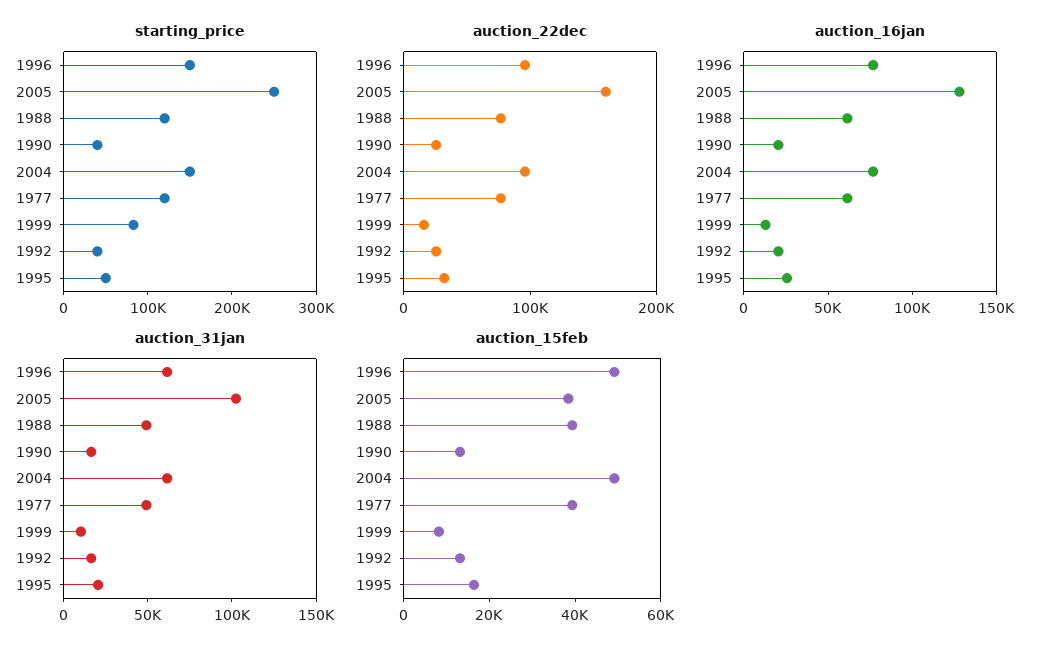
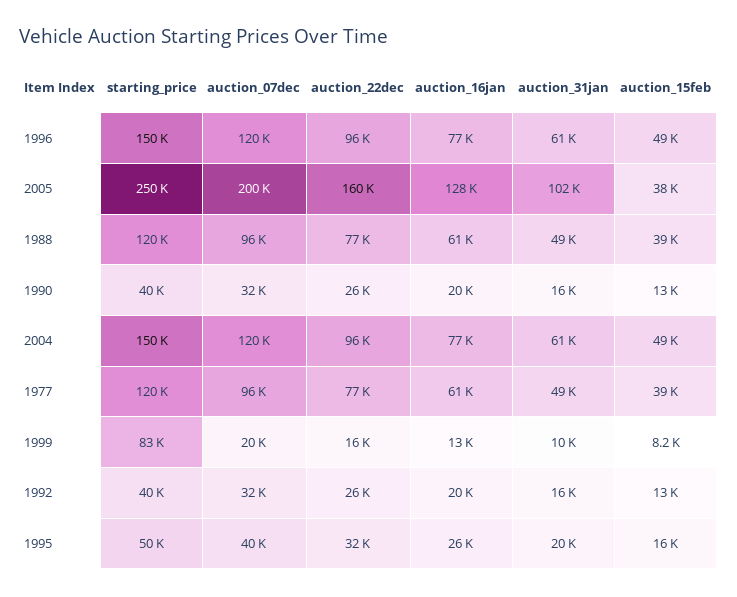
auction_07dec, 1996: none -> 120000
auction_07dec, 2005: none -> 200000
auction_07dec, 1988: none -> 96000
auction_07dec, 1990: none -> 32000
auction_07dec, 2004: none -> 120000
auction_07dec, 1977: none -> 96000
auction_07dec, 1999: none -> 20000
auction_07dec, 1992: none -> 32000
auction_07dec, 1995: none -> 40000

